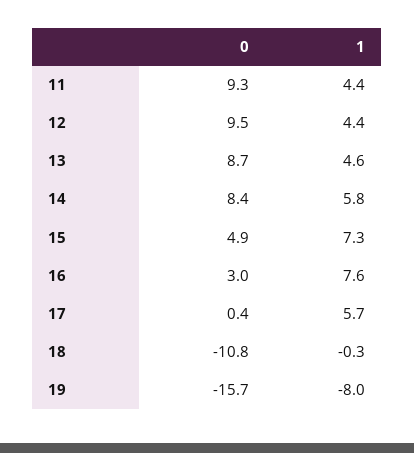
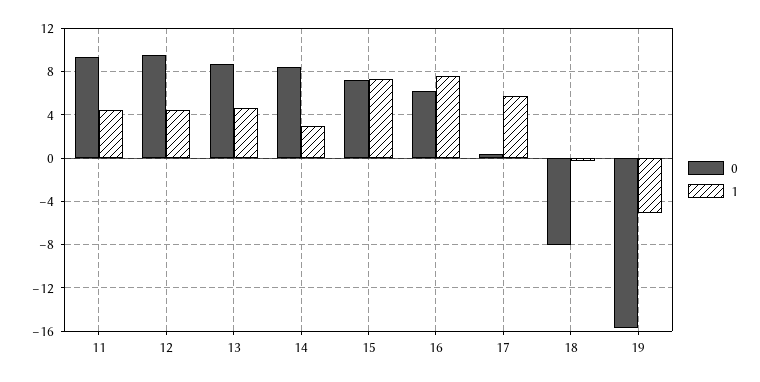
1, 14: 5.8 -> 3
0, 15: 4.9 -> 7
0, 16: 3 -> 6
0, 18: -10.8 -> -8
1, 19: -8 -> -5

